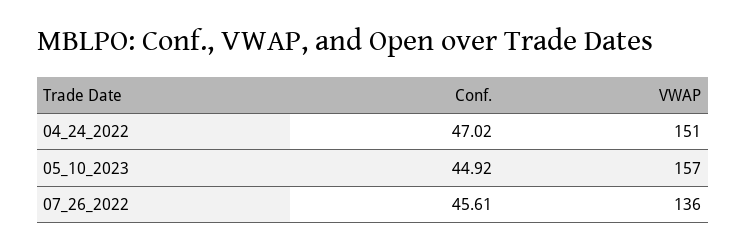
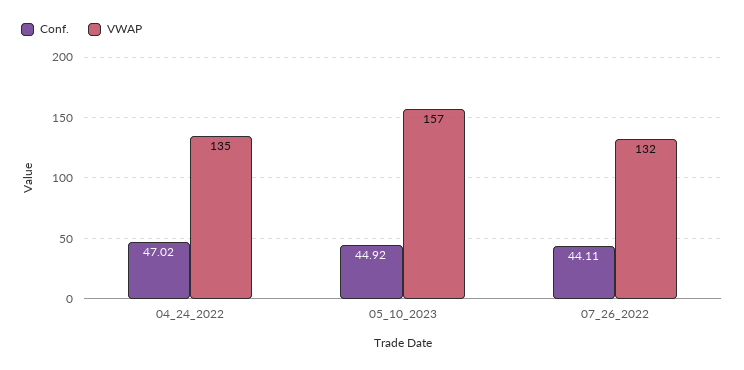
VWAP, 04_24_2022: 151 -> 135
Conf., 07_26_2022: 45.61 -> 44.11
VWAP, 07_26_2022: 136 -> 132

